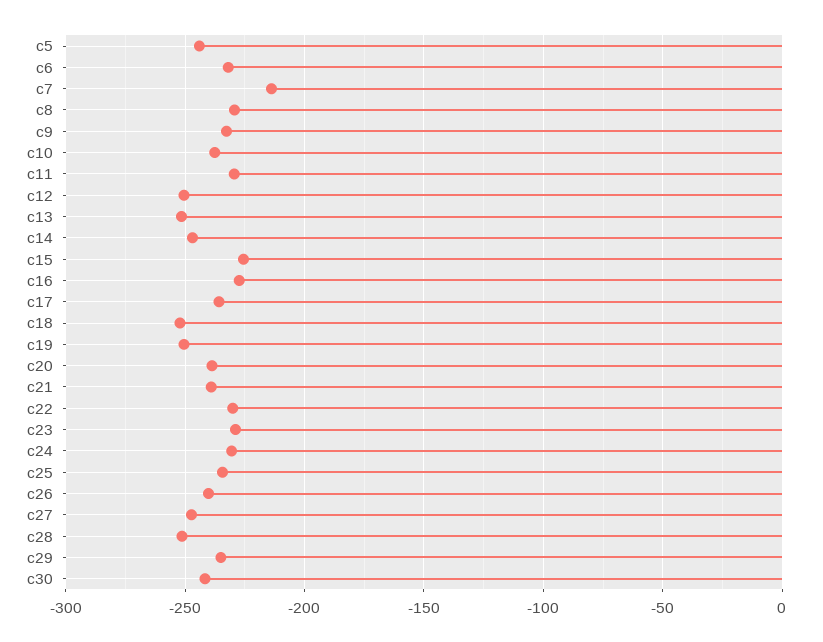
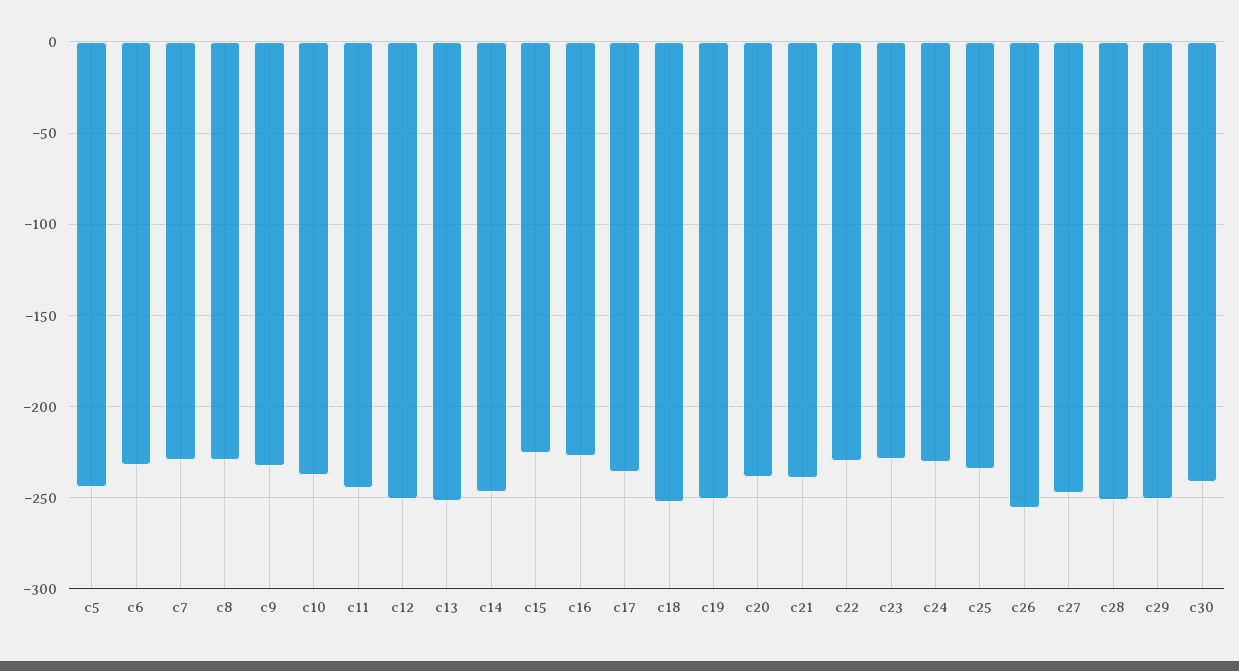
c7: -215 -> -230
c11: -230 -> -245
c26: -240 -> -255
c29: -235 -> -250

